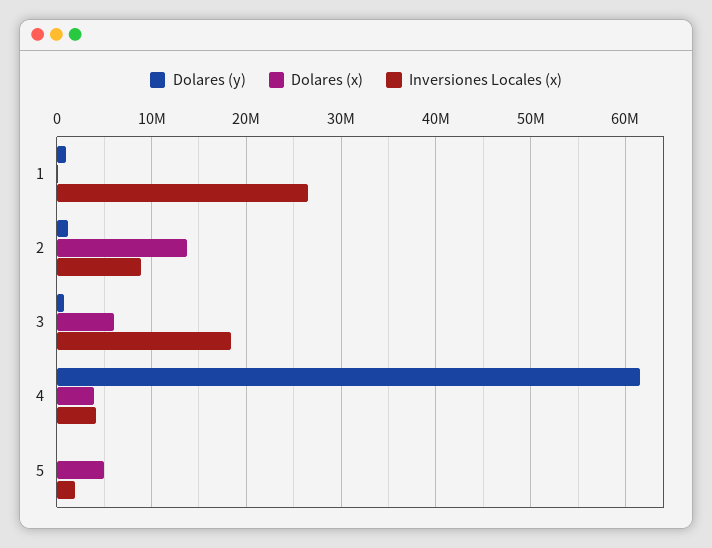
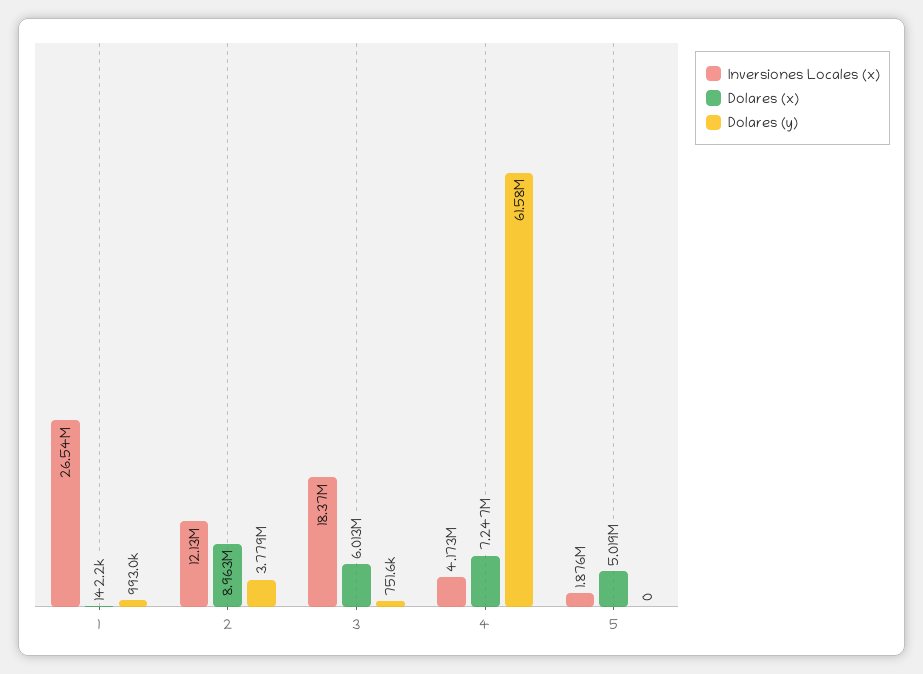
Dolares (y), 2: 1000000 -> 3779000
Dolares (x), 2: 14000000 -> 8963000
Inversiones Locales (x), 2: 9000000 -> 12130000
Dolares (x), 4: 4000000 -> 7247000

